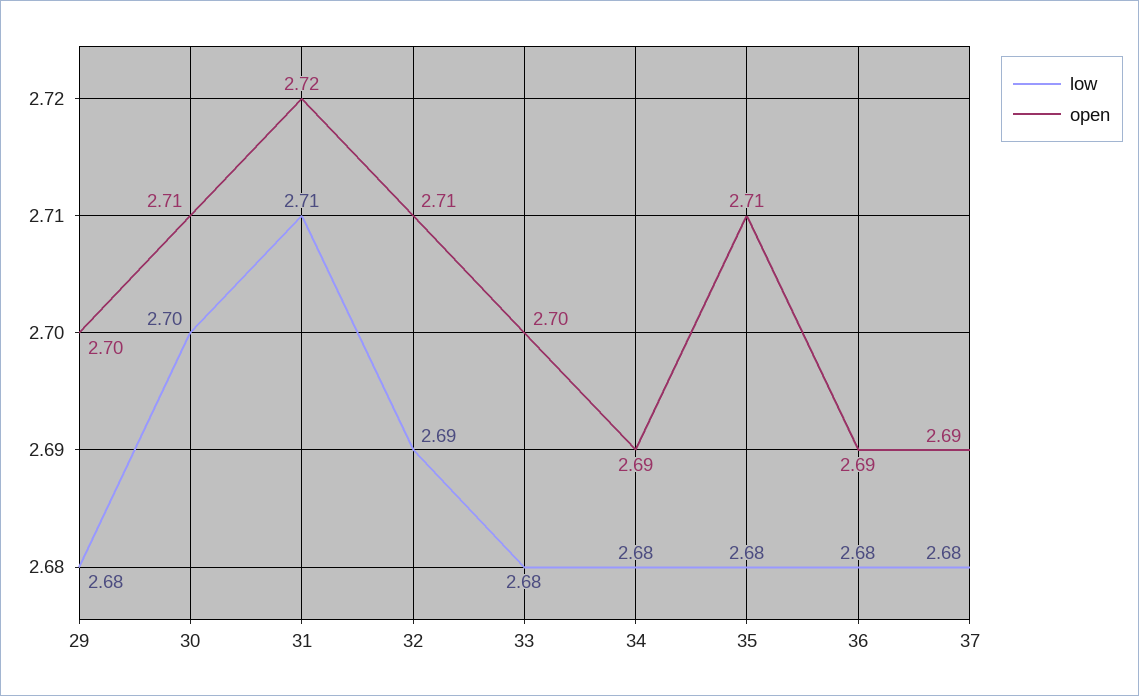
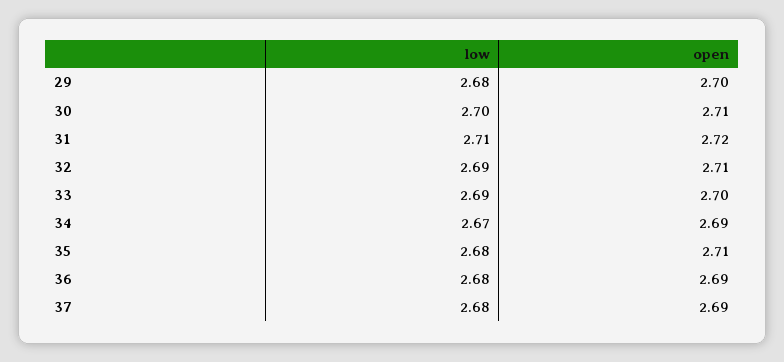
low, 33: 2.68 -> 2.69
low, 34: 2.68 -> 2.67

